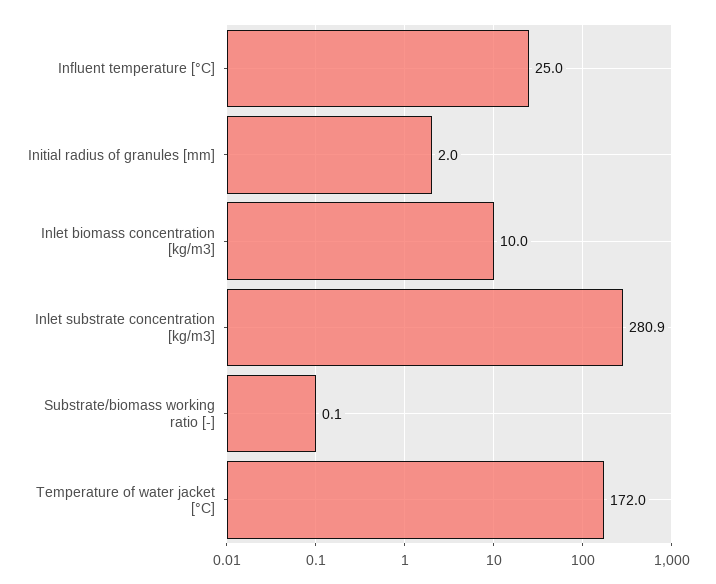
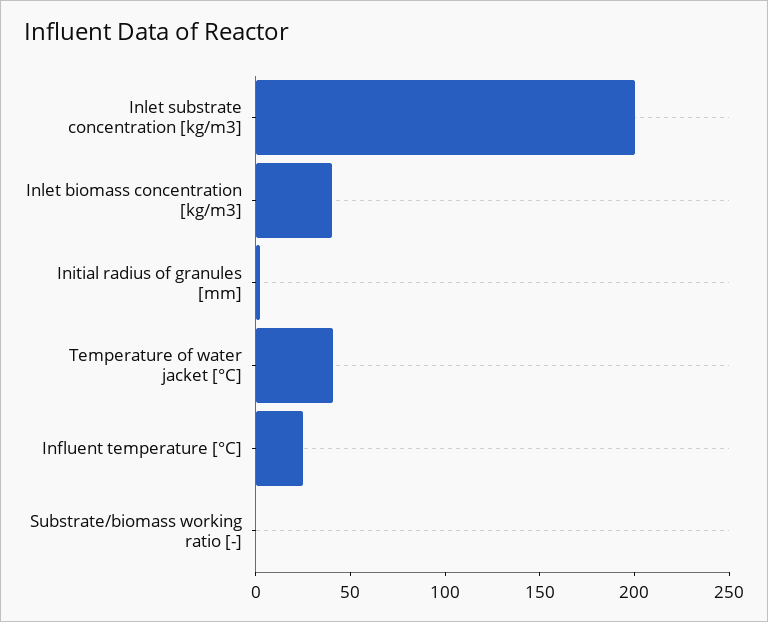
Inlet biomass concentration [kg/m3]: 10 -> 40
Inlet substrate concentration [kg/m3]: 280.9 -> 200
Temperature of water jacket [°C]: 172 -> 40

